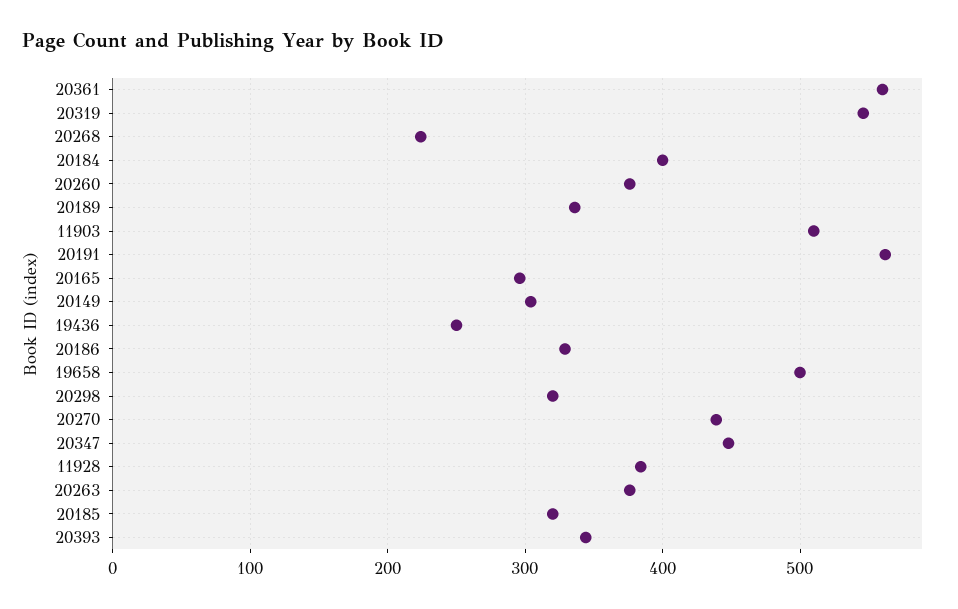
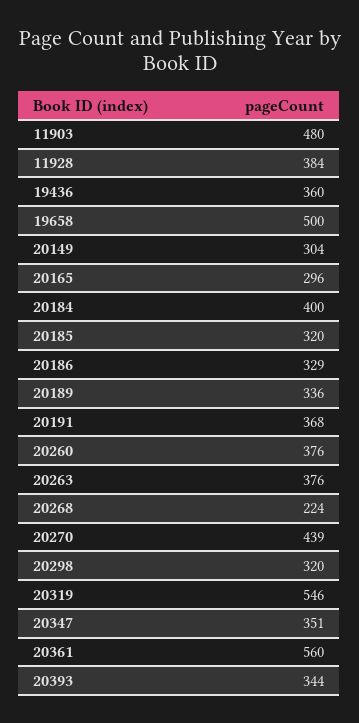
11903: 510 -> 480
20191: 560 -> 368
19436: 250 -> 360
20347: 450 -> 351

